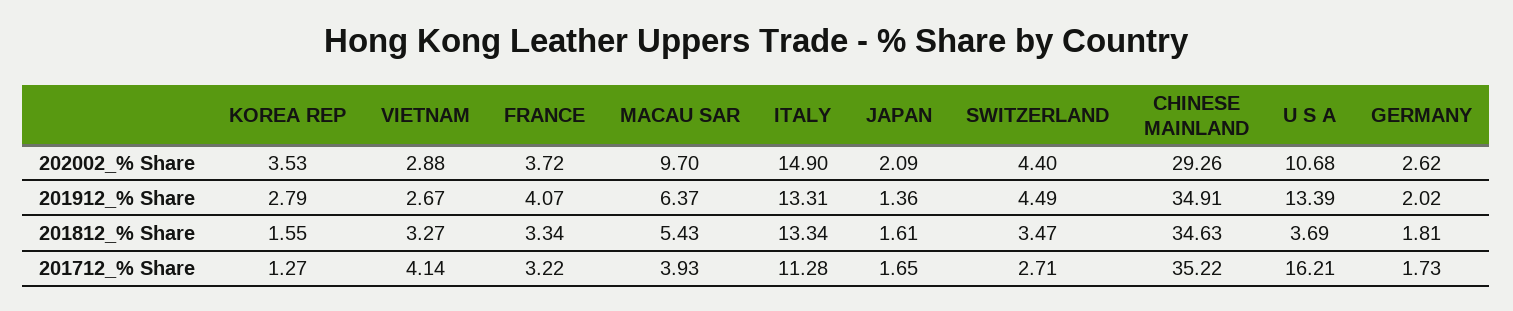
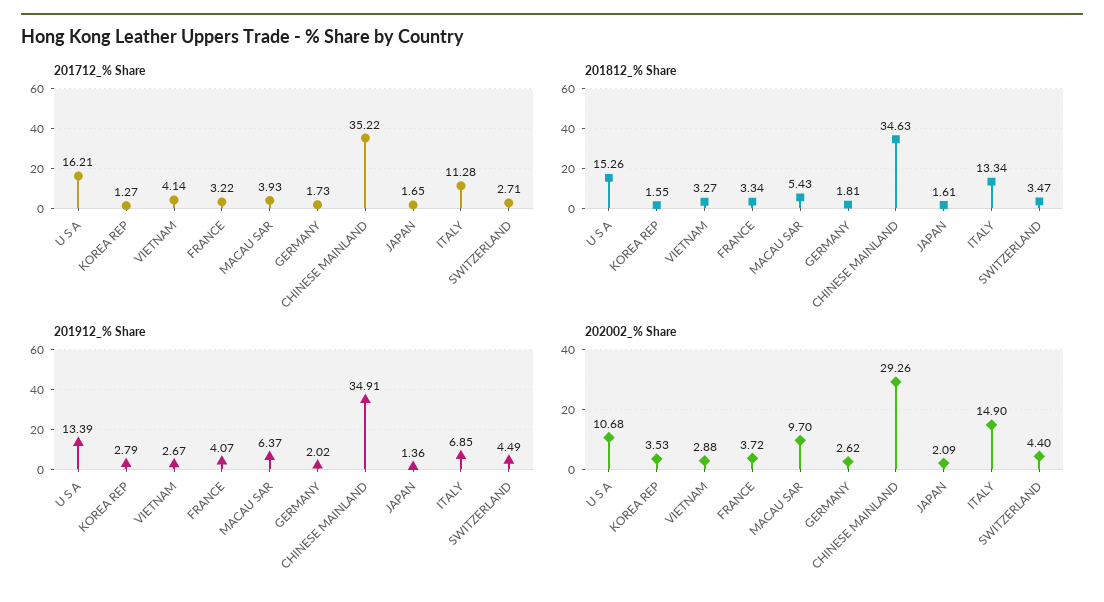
201912_% Share, ITALY: 13.31 -> 6.85
201812_% Share, U S A: 3.69 -> 15.26

